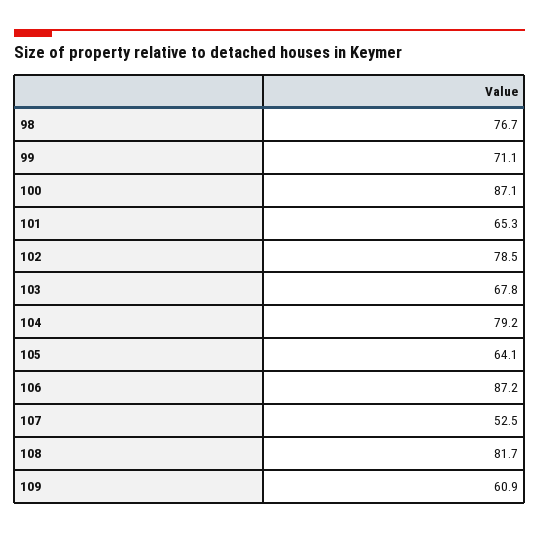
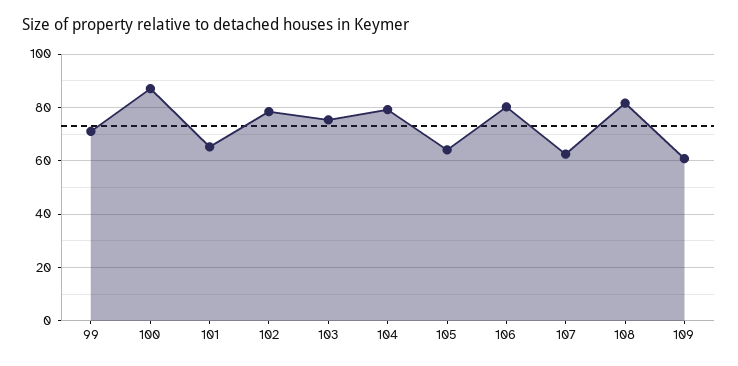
98: 76.7 -> none
103: 67.8 -> 75
106: 87.2 -> 80
107: 52.5 -> 62.5

